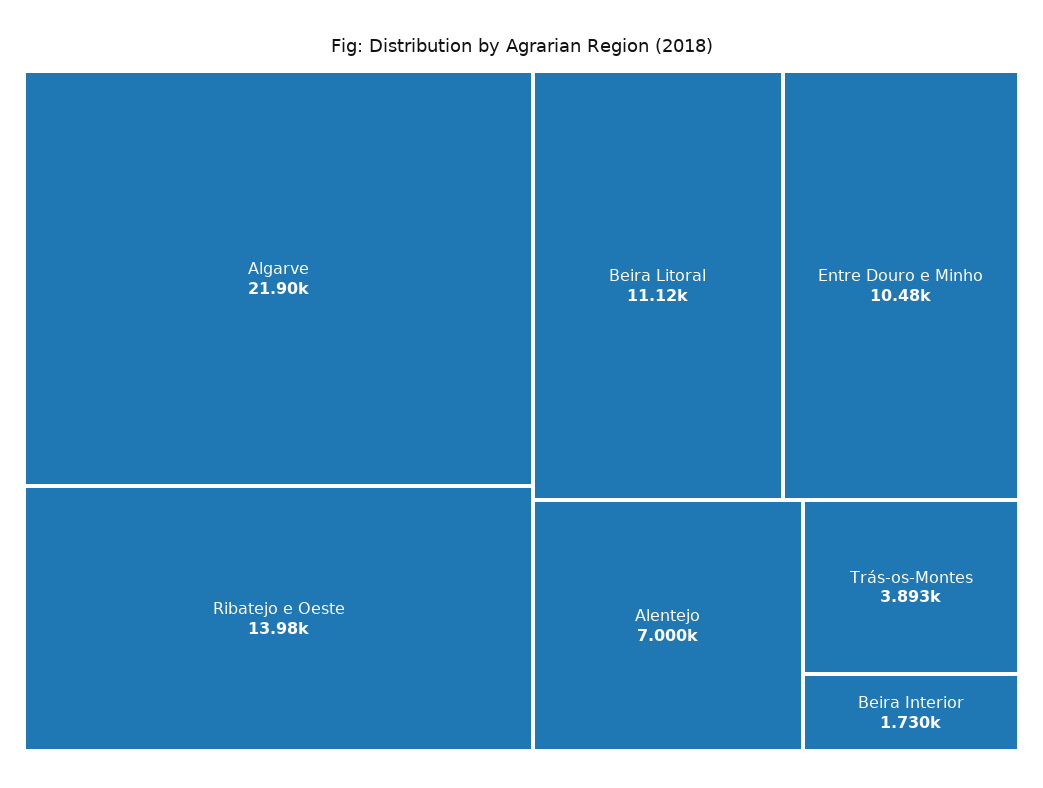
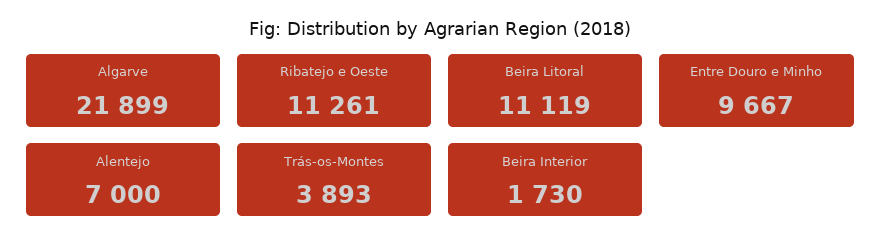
Ribatejo e Oeste: 13980 -> 11261
Entre Douro e Minho: 10480 -> 9667

